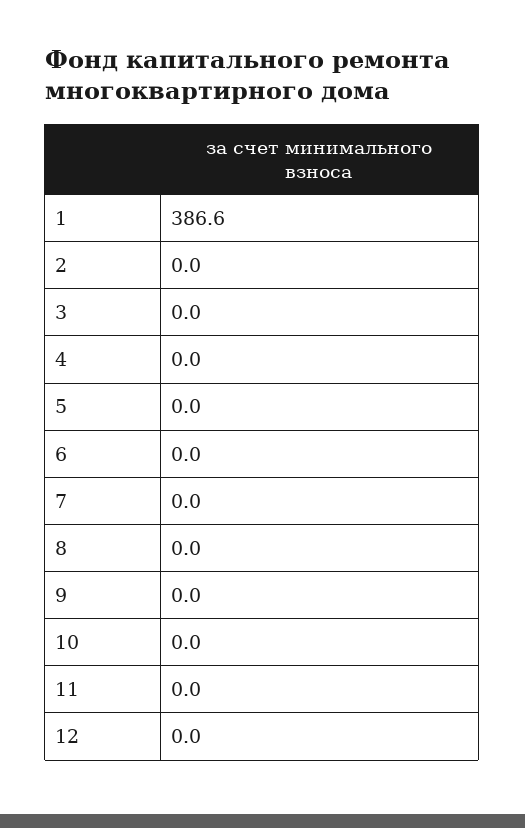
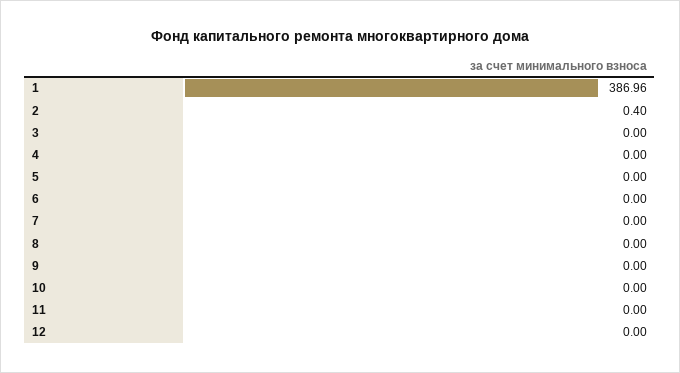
1: 386.6 -> 386.96
2: 0 -> 0.4

